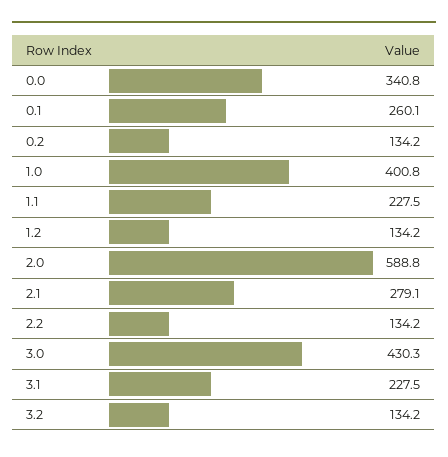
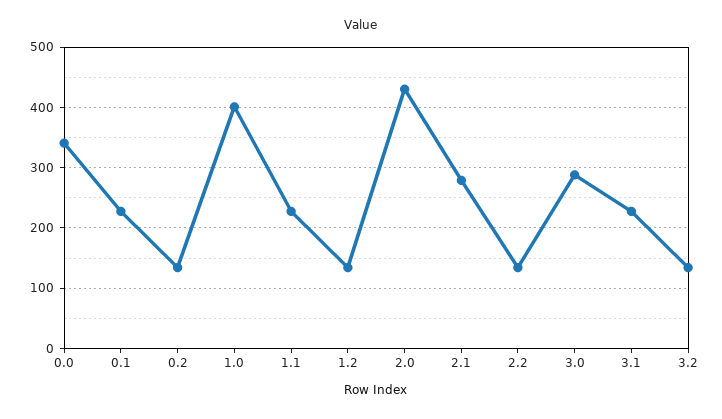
0.1: 260.1 -> 230
2.0: 588.8 -> 430
3.0: 430.3 -> 290

